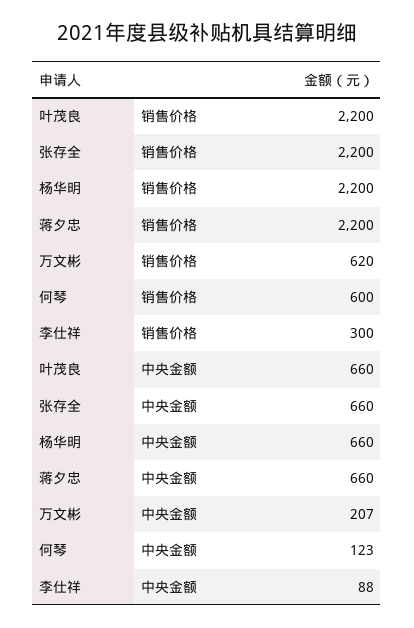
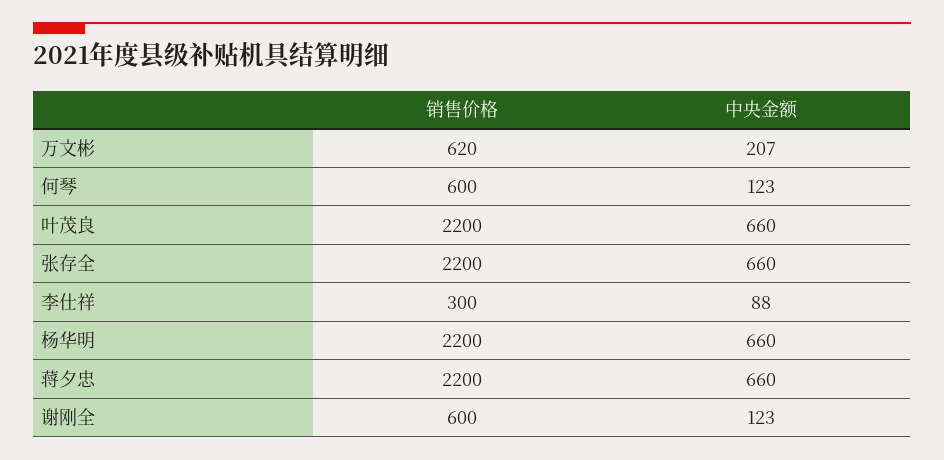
谢刚全, 销售价格: none -> 600
谢刚全, 中央金额: none -> 123

